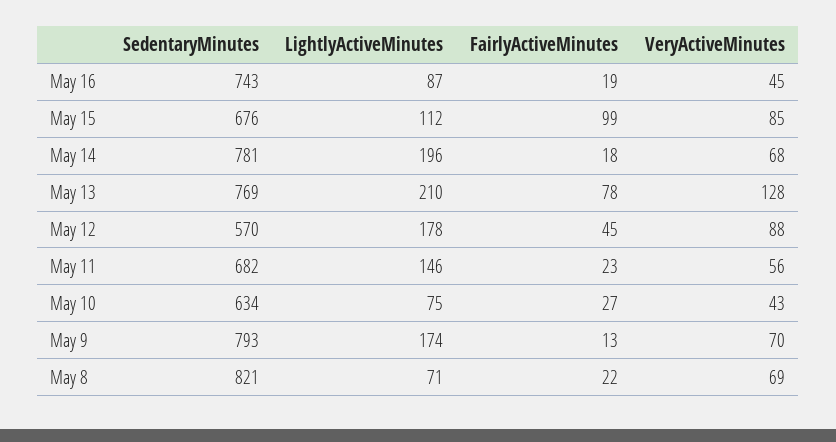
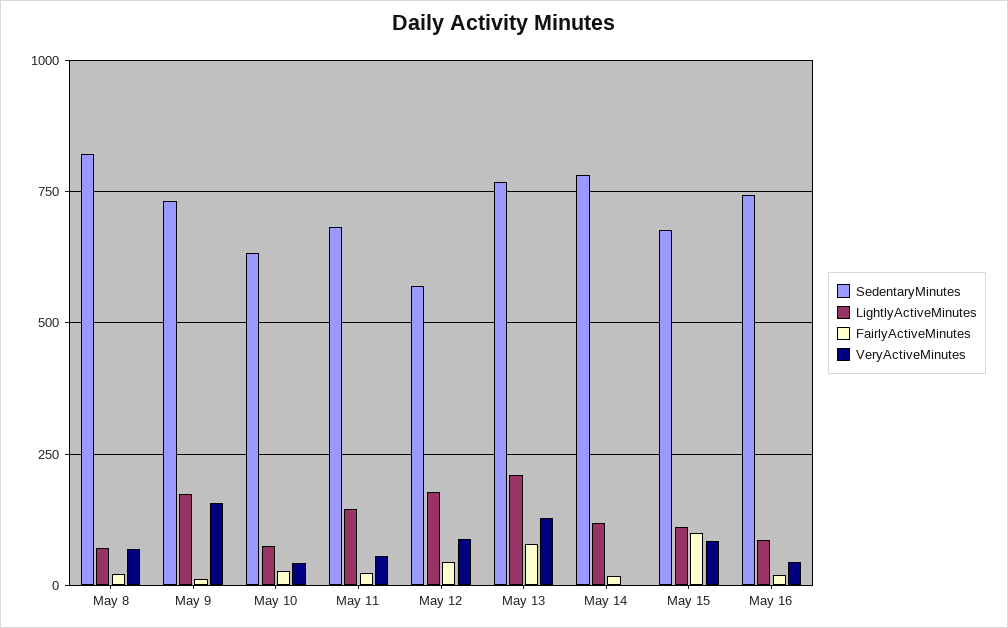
LightlyActiveMinutes, May 14: 196 -> 125
VeryActiveMinutes, May 14: 68 -> 0
SedentaryMinutes, May 9: 793 -> 725
VeryActiveMinutes, May 9: 70 -> 150

